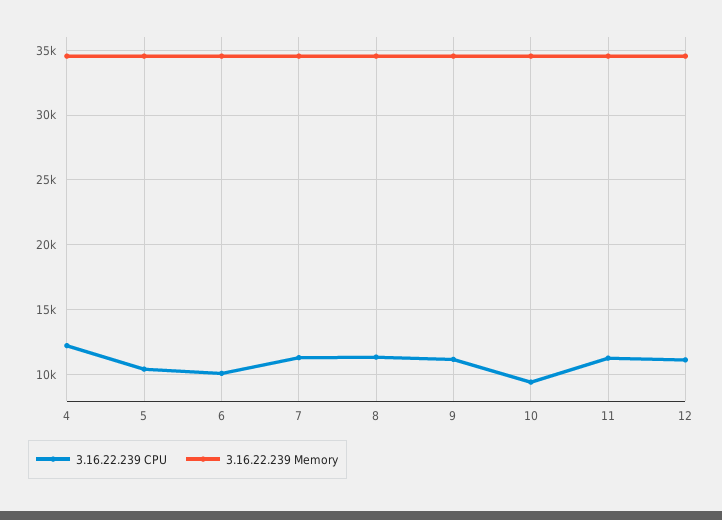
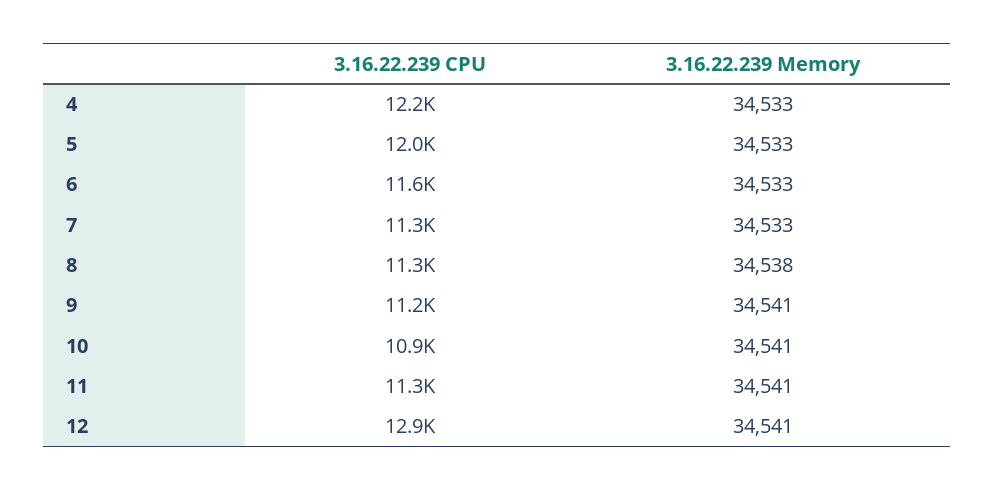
3.16.22.239 CPU, 5: 10500 -> 12000
3.16.22.239 CPU, 6: 10000 -> 11600
3.16.22.239 CPU, 10: 9500 -> 10900
3.16.22.239 CPU, 12: 11000 -> 12900

